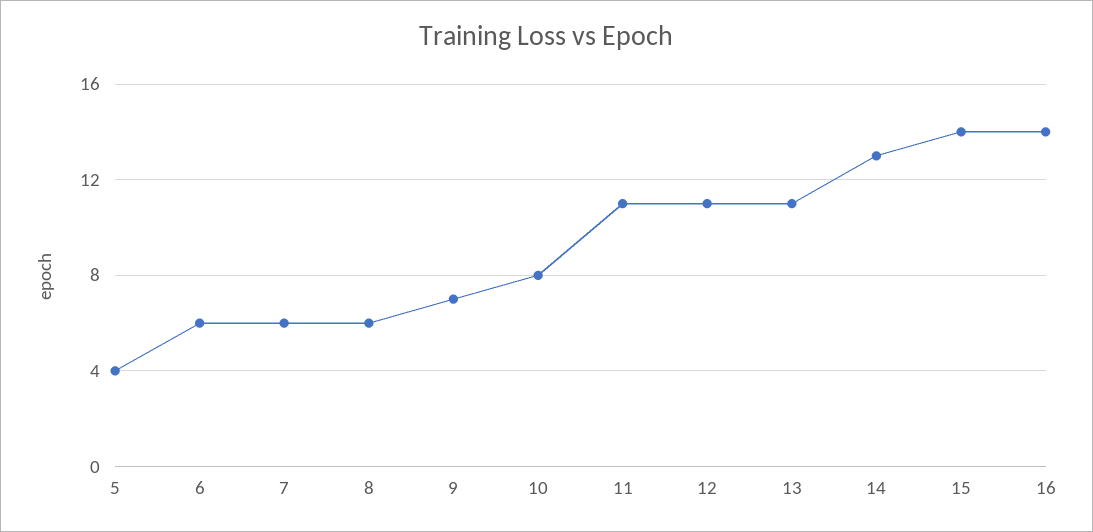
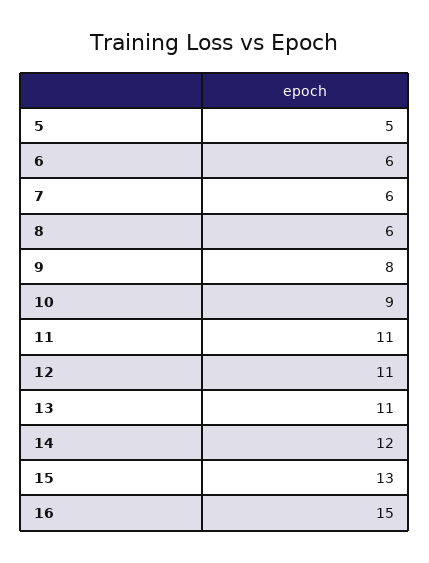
5: 4 -> 5
9: 7 -> 8
10: 8 -> 9
14: 13 -> 12
15: 14 -> 13
16: 14 -> 15

